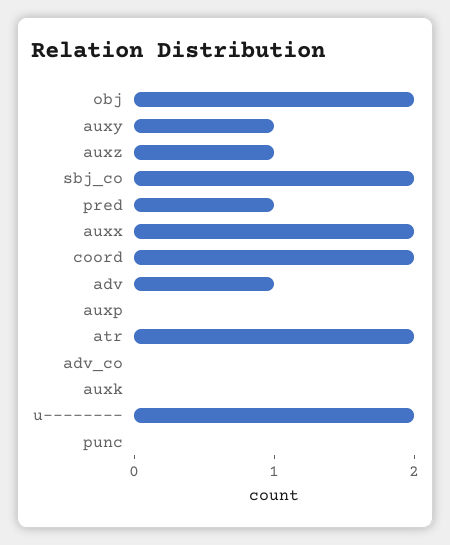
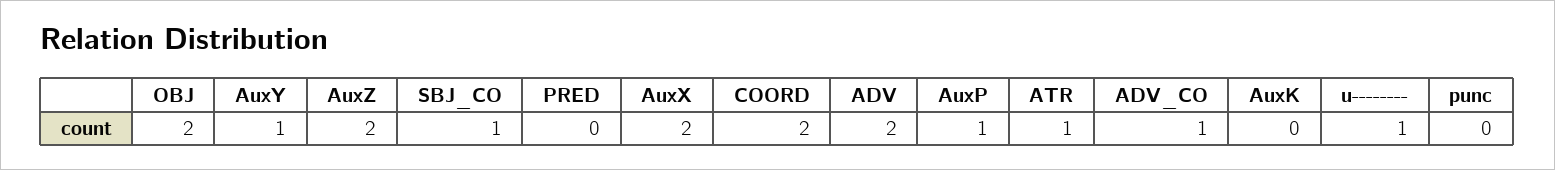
auxz: 1 -> 2
sbj_co: 2 -> 1
pred: 1 -> 0
adv: 1 -> 2
auxp: 0 -> 1
atr: 2 -> 1
adv_co: 0 -> 1
u--------: 2 -> 1

